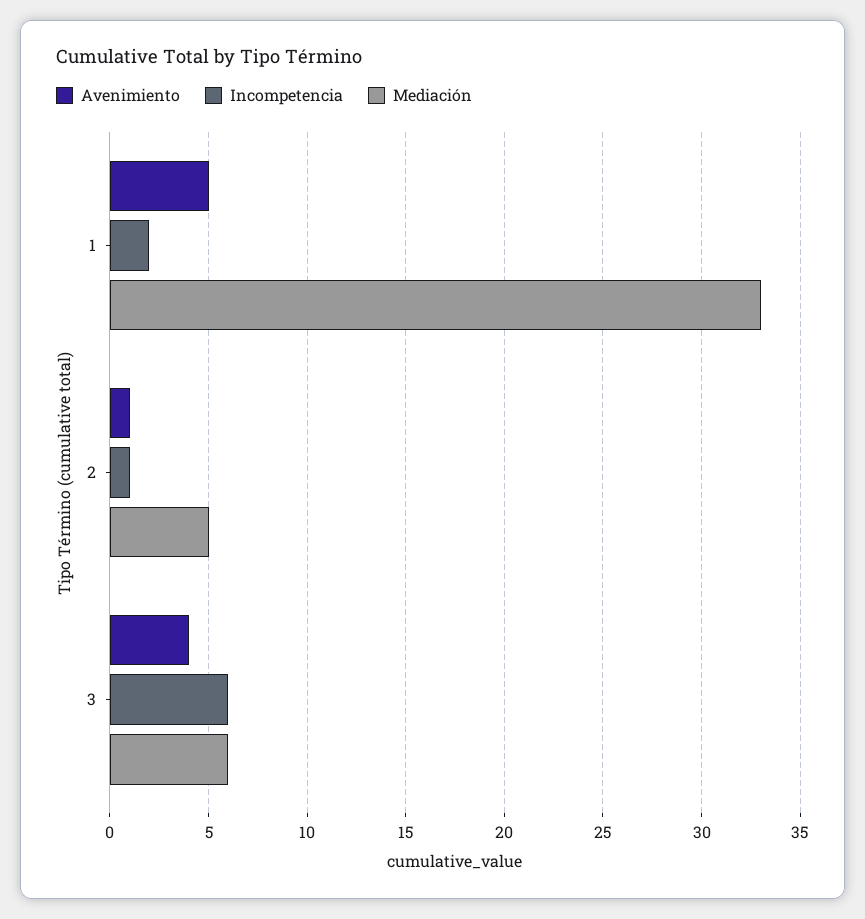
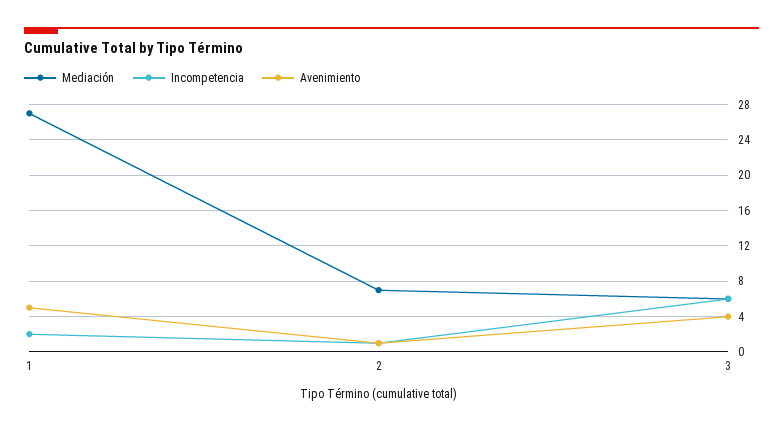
Mediación, 1: 33 -> 27
Mediación, 2: 5 -> 7

